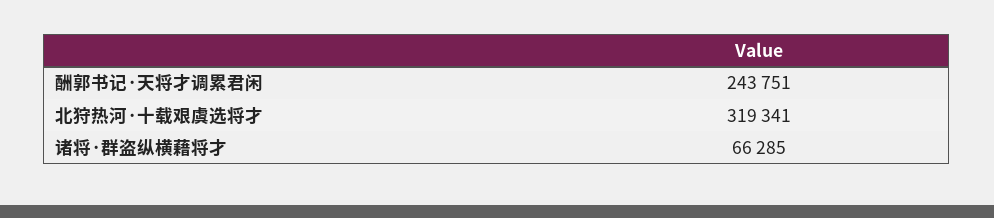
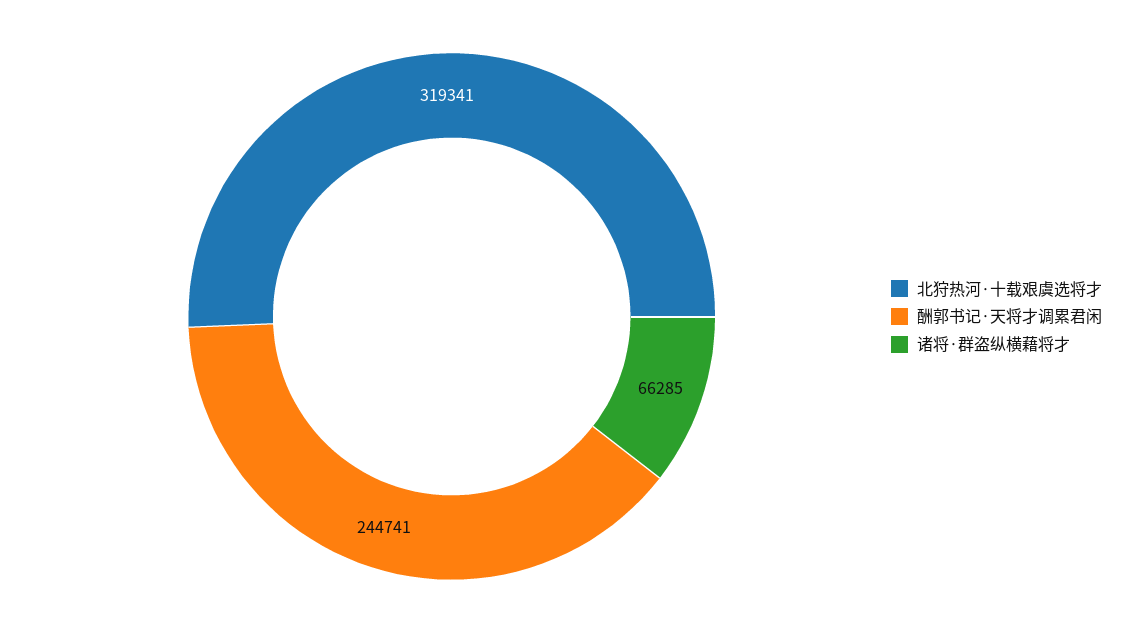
酬郭书记·天将才调累君闲: 243751 -> 244741

